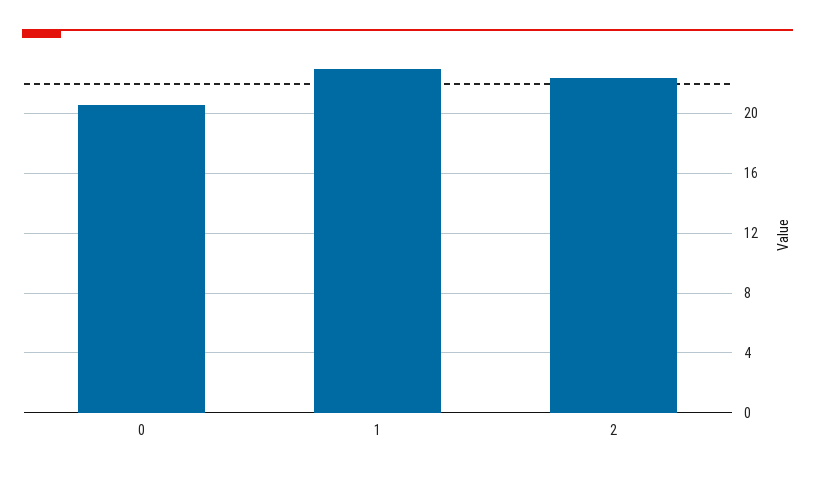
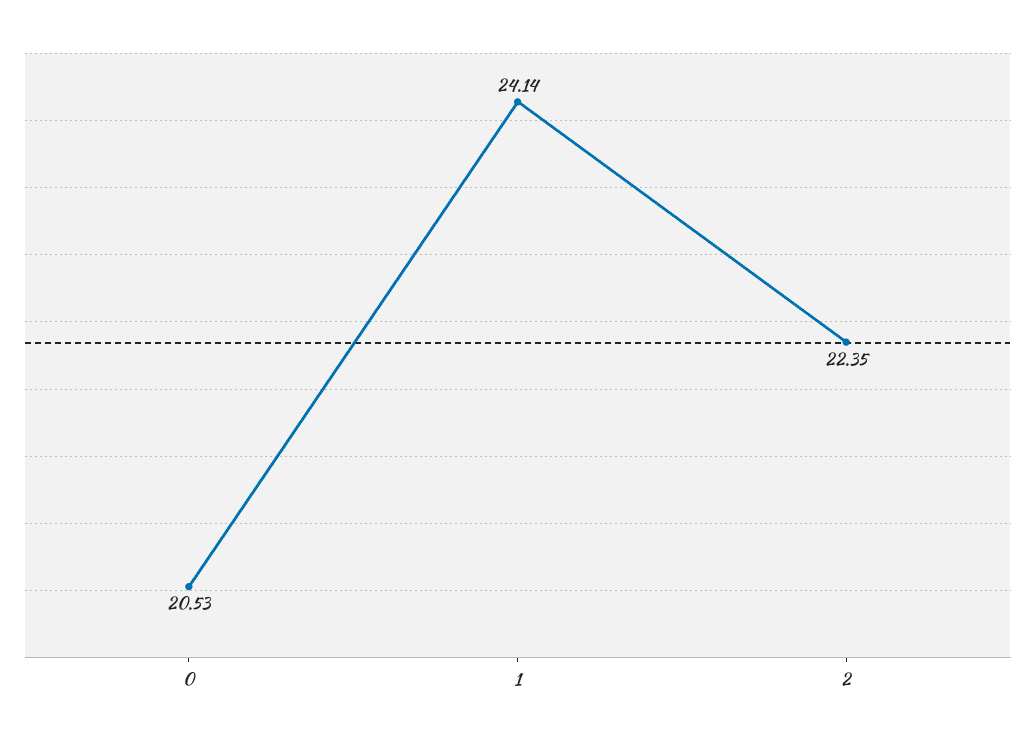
1: 23 -> 24.14

